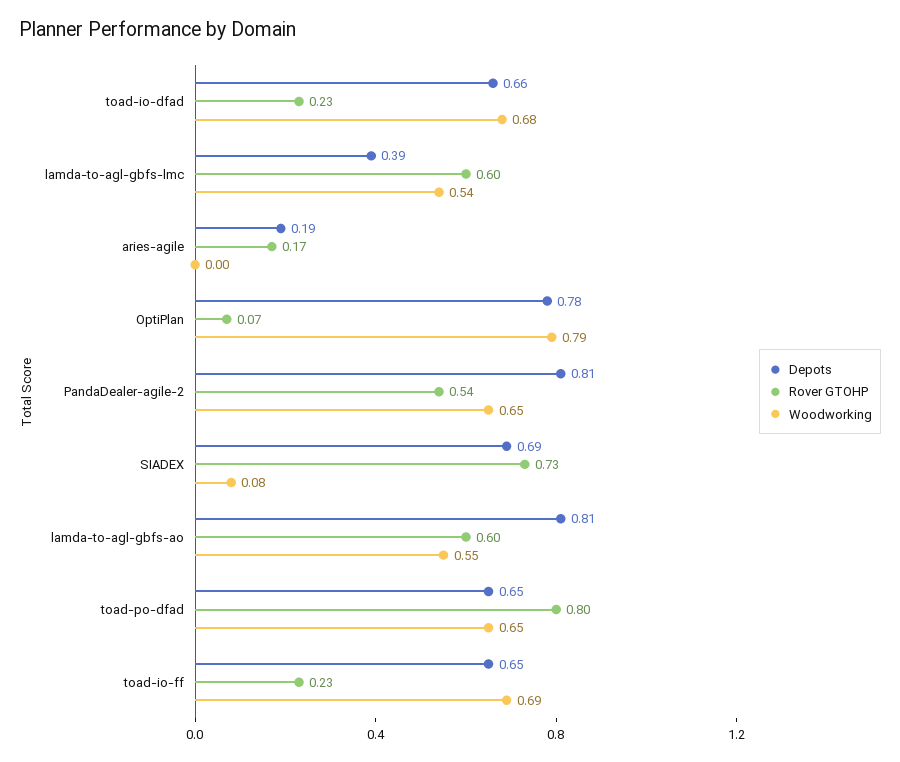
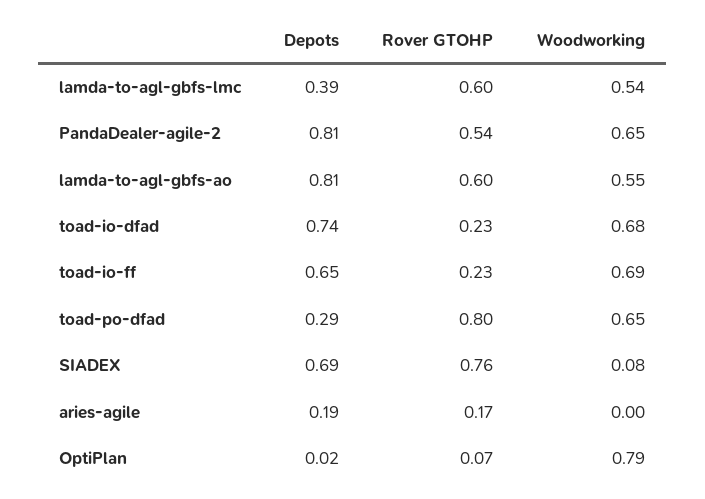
Depots, toad-io-dfad: 0.66 -> 0.74
Depots, OptiPlan: 0.78 -> 0.02
Rover GTOHP, SIADEX: 0.73 -> 0.76
Depots, toad-po-dfad: 0.65 -> 0.29

